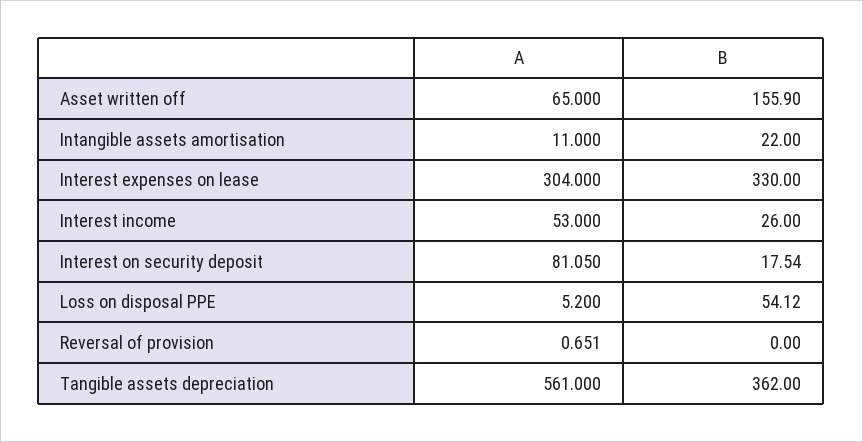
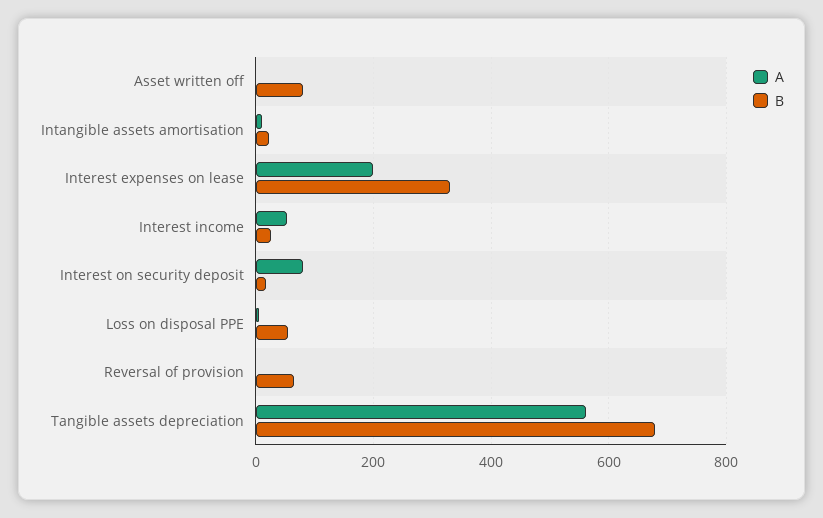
A, Asset written off: 65 -> 0
B, Asset written off: 155.9 -> 80
A, Interest expenses on lease: 304 -> 200
B, Reversal of provision: 0 -> 60
B, Tangible assets depreciation: 362 -> 680

